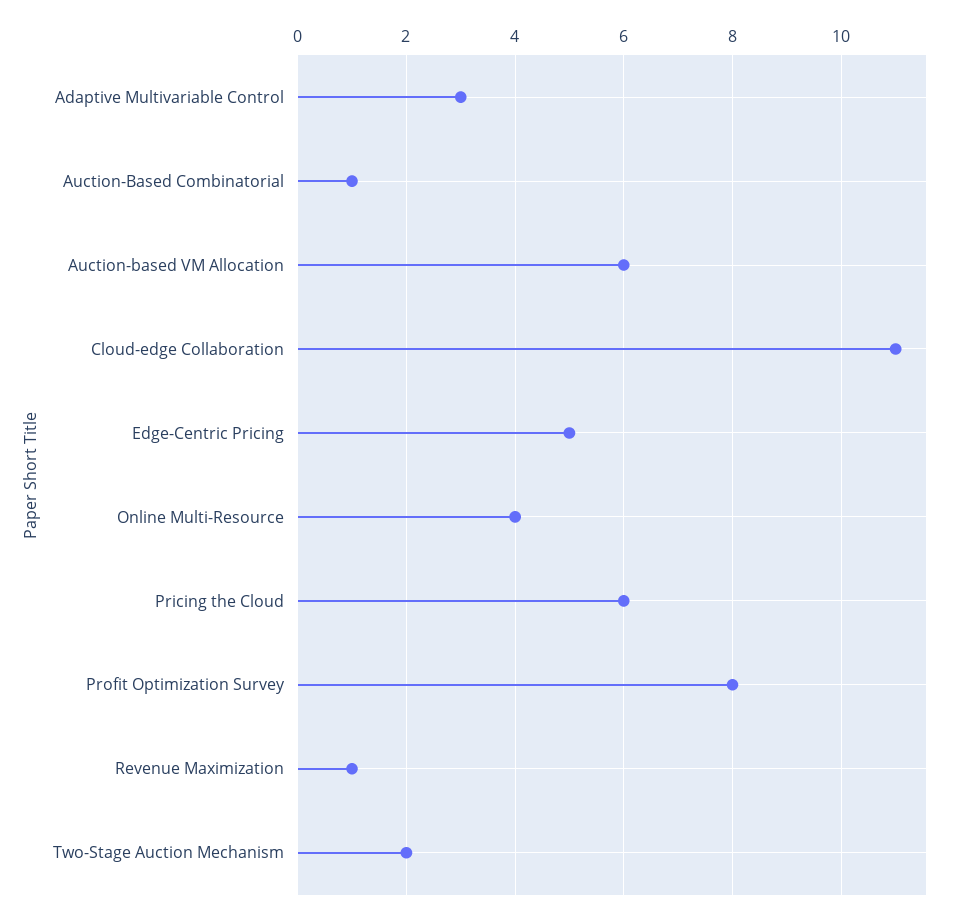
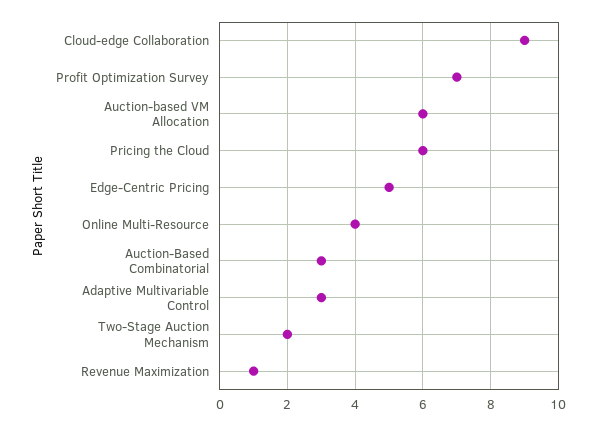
Auction-Based Combinatorial: 1 -> 3
Cloud-edge Collaboration: 11 -> 9
Profit Optimization Survey: 8 -> 7

